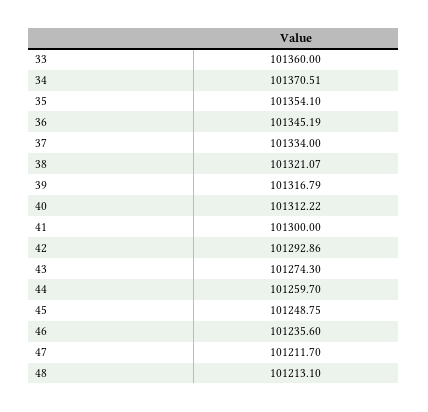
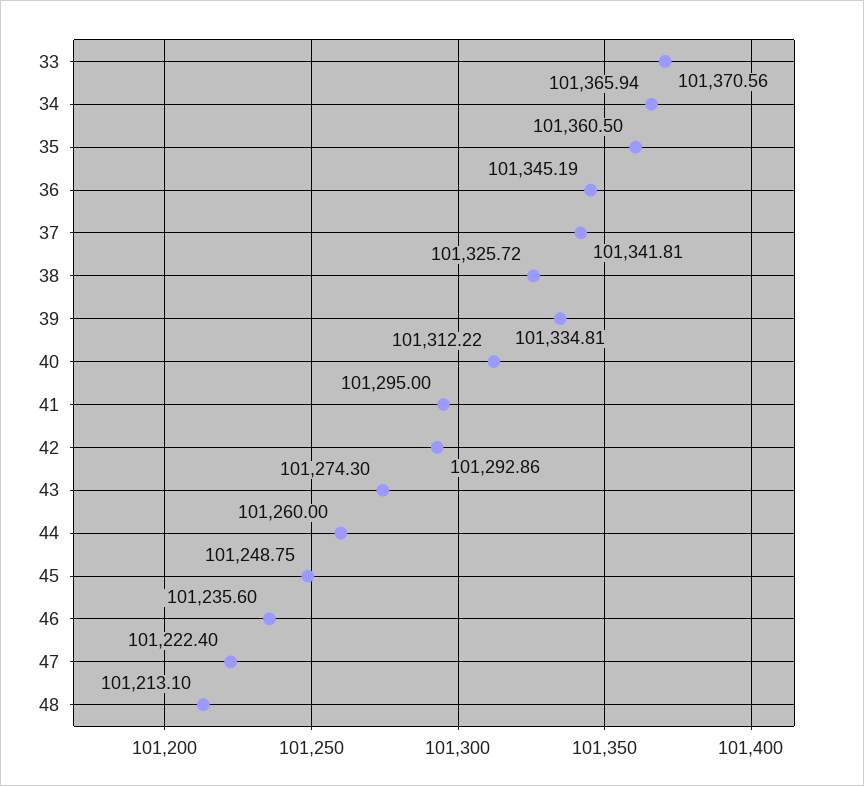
33: 101360 -> 101370.56
34: 101370.51 -> 101365.94
35: 101354.1 -> 101360.5
37: 101334 -> 101341.81
38: 101321.07 -> 101325.72
39: 101316.79 -> 101334.81
41: 101300 -> 101295
44: 101259.7 -> 101260
47: 101211.7 -> 101222.4

